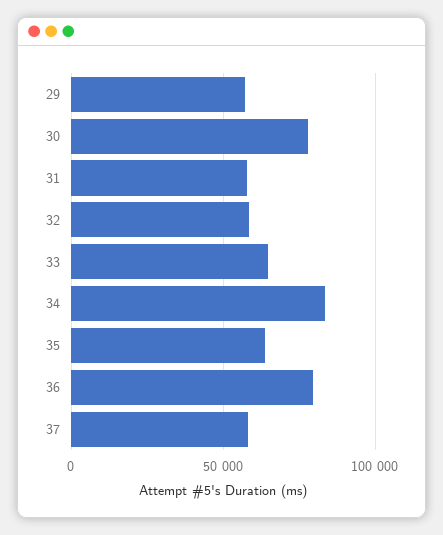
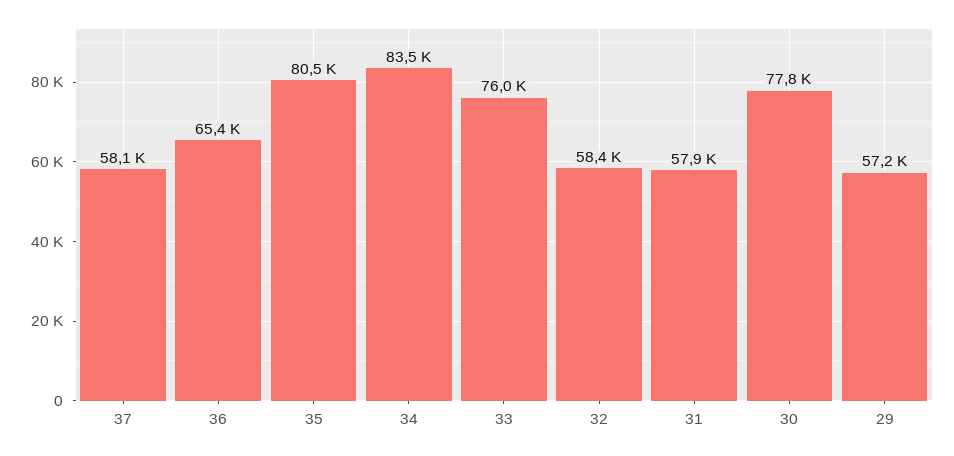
33: 65000 -> 76000
35: 65000 -> 80500
36: 80000 -> 65400

